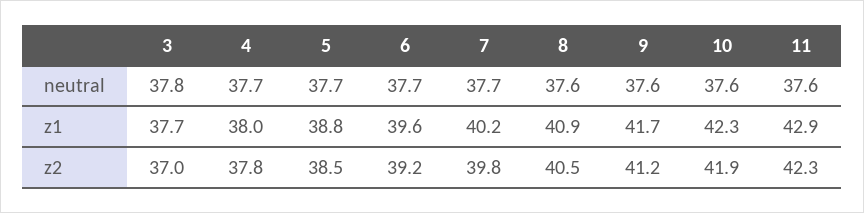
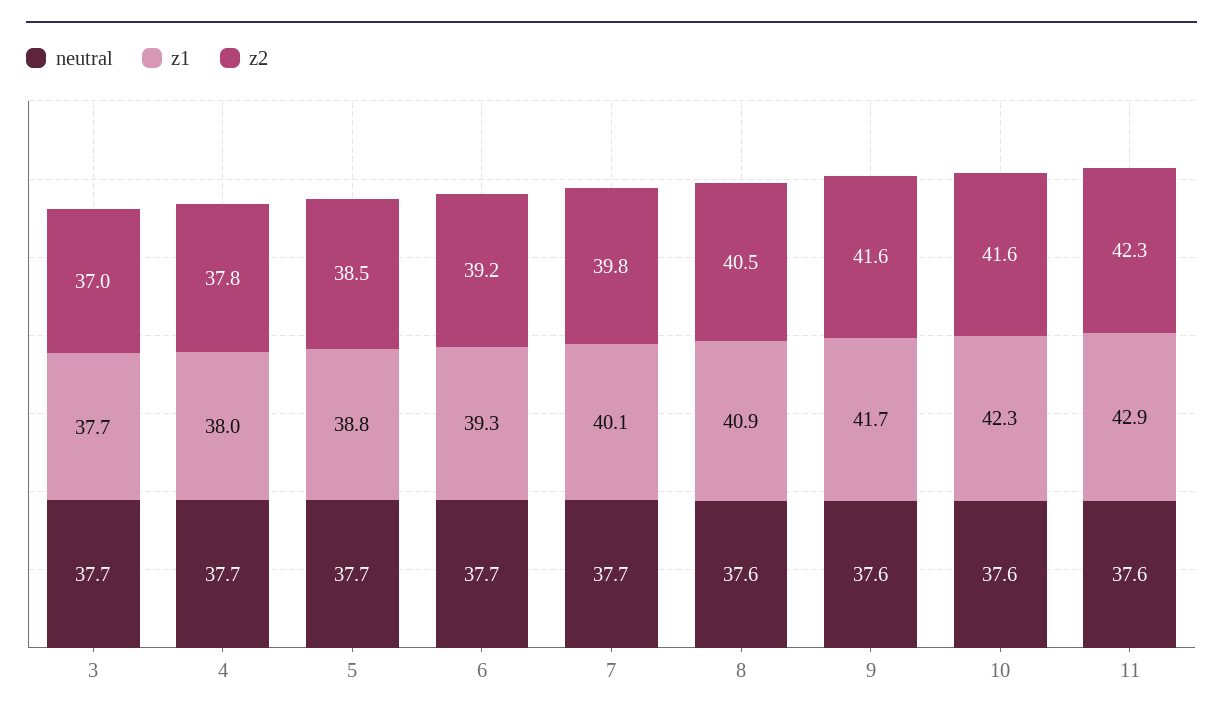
neutral, 3: 37.8 -> 37.7
z1, 6: 39.6 -> 39.3
z1, 7: 40.2 -> 40.1
z2, 9: 41.2 -> 41.6
z2, 10: 41.9 -> 41.6

